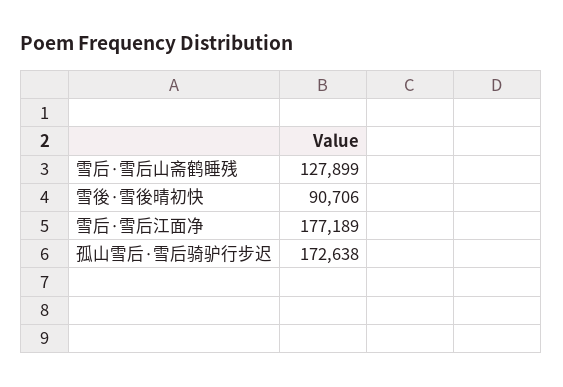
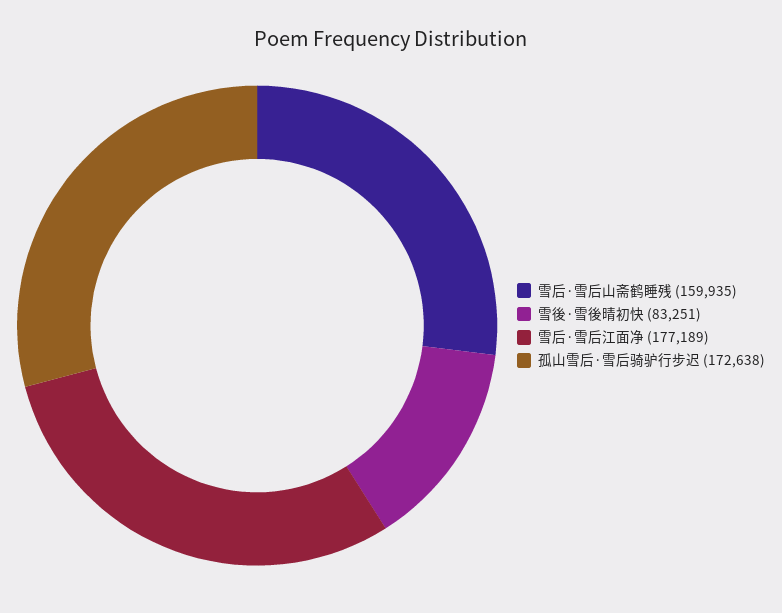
雪后·雪后山斋鹤睡残: 127899 -> 159935
雪後·雪後晴初快: 90706 -> 83251

